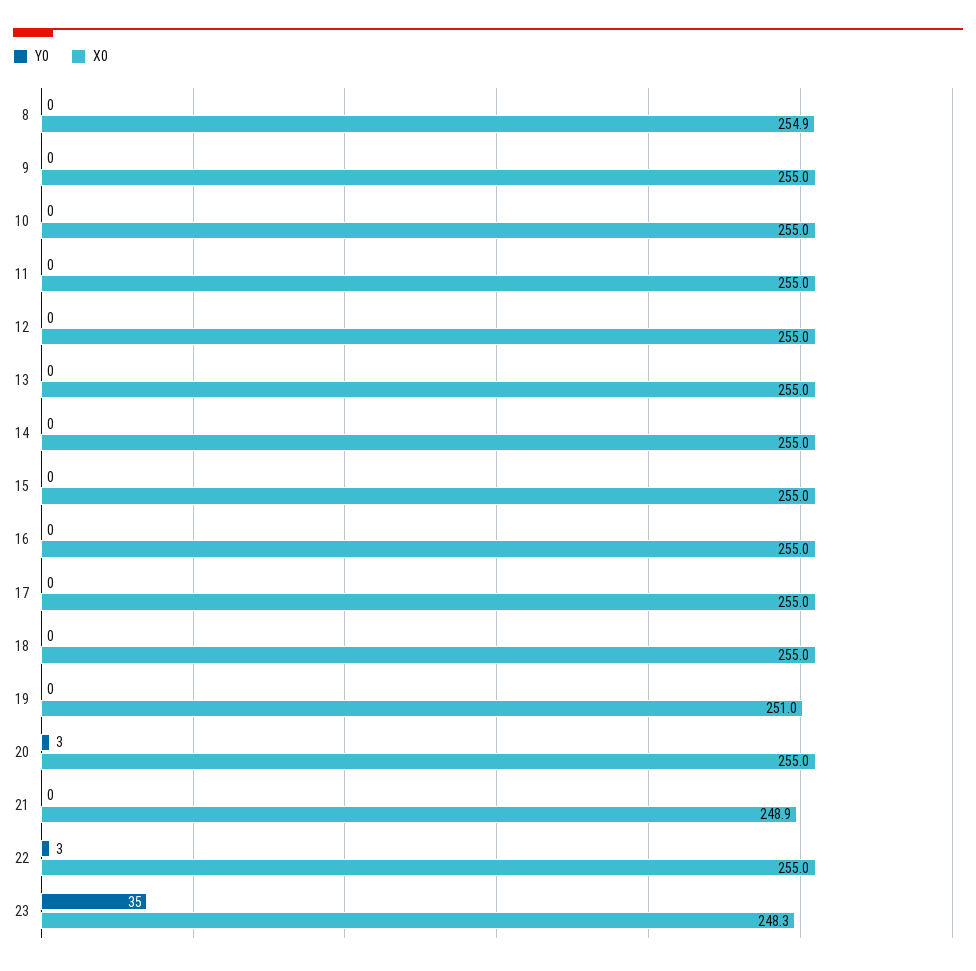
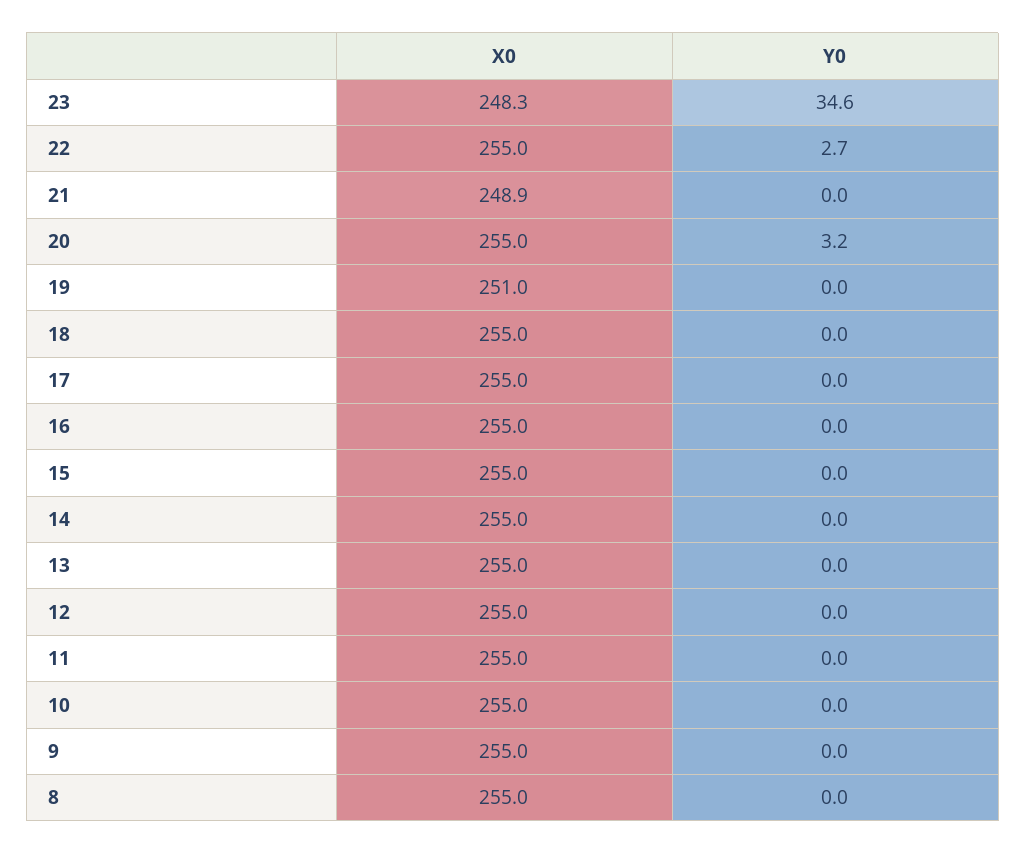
X0, 8: 254.9 -> 255

